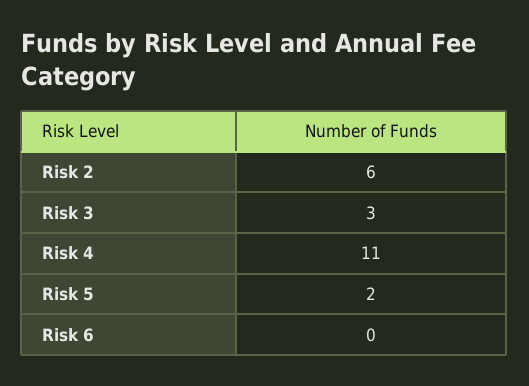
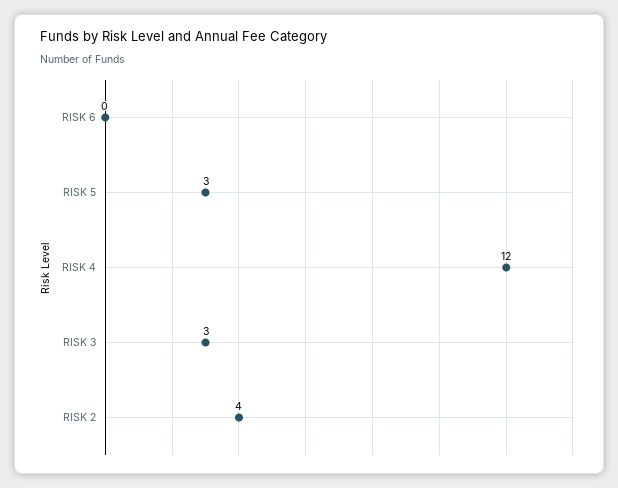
Risk 2: 6 -> 4
Risk 4: 11 -> 12
Risk 5: 2 -> 3

